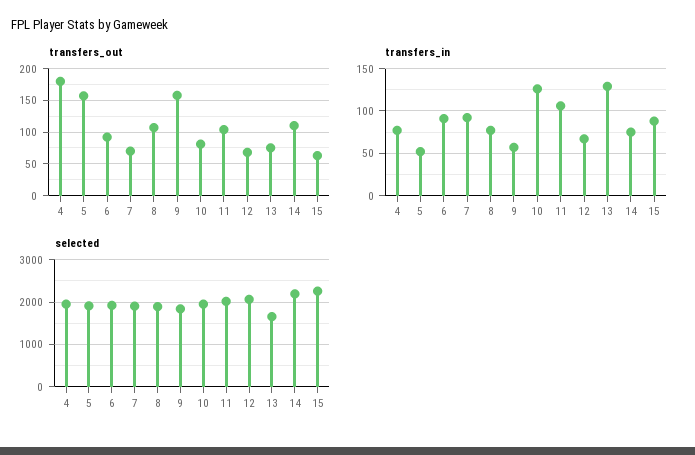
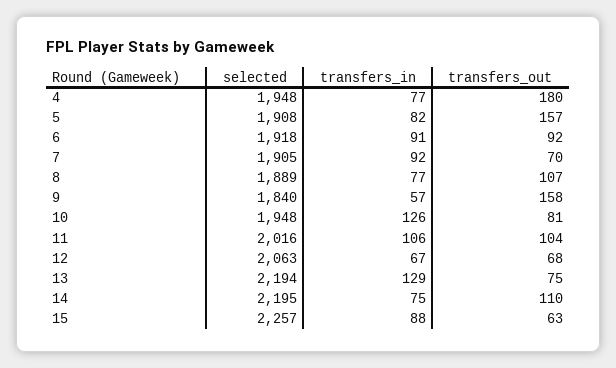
transfers_in, 5: 50 -> 82
selected, 13: 1600 -> 2194

